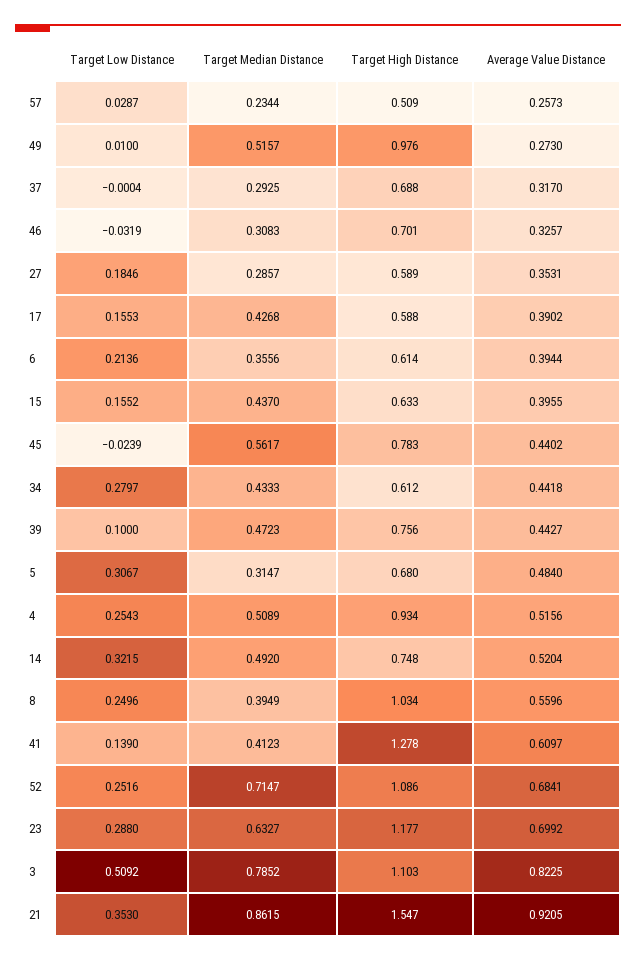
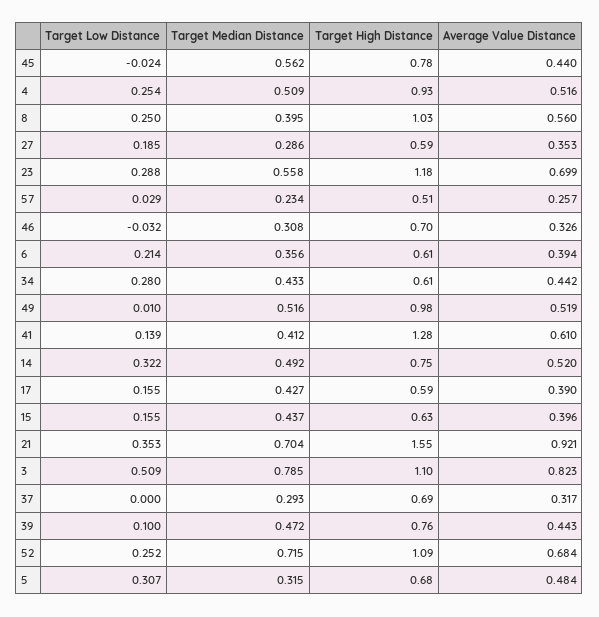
Average Value Distance, 49: 0.273 -> 0.519
Target Median Distance, 23: 0.6327 -> 0.558
Target Median Distance, 21: 0.8615 -> 0.704

